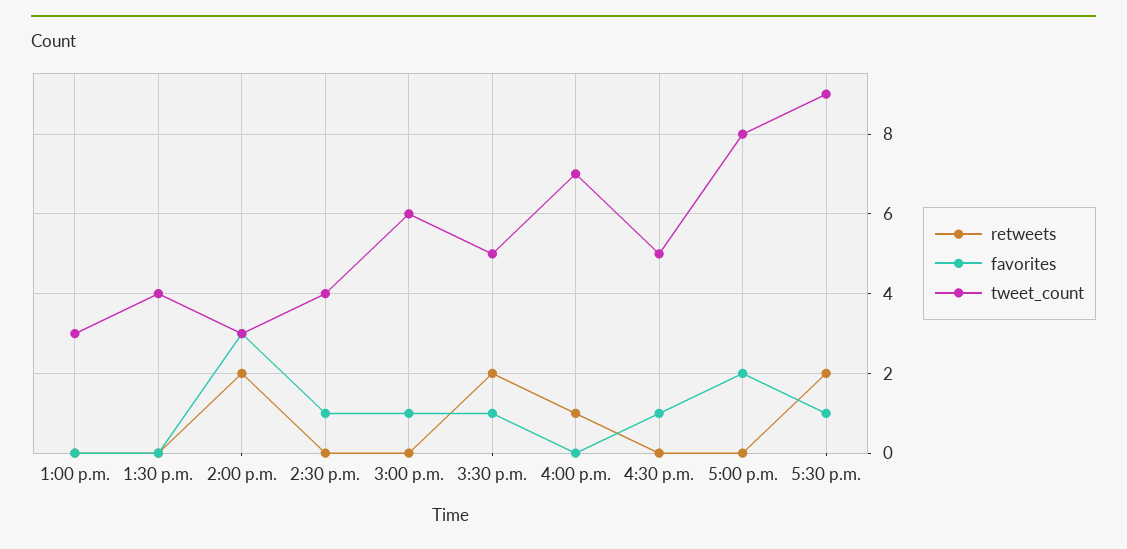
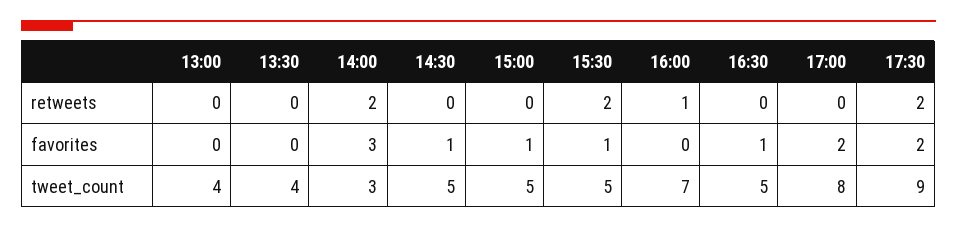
tweet_count, 1:00 p.m.: 3 -> 4
tweet_count, 2:30 p.m.: 4 -> 5
tweet_count, 3:00 p.m.: 6 -> 5
favorites, 5:30 p.m.: 1 -> 2

